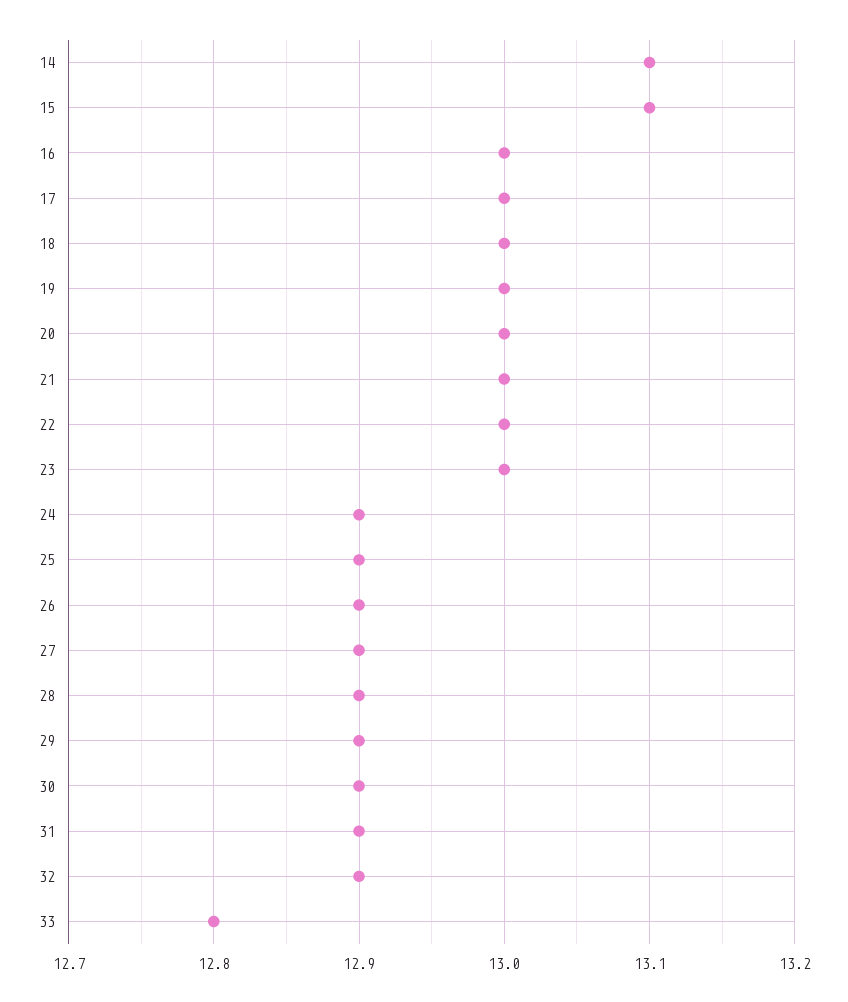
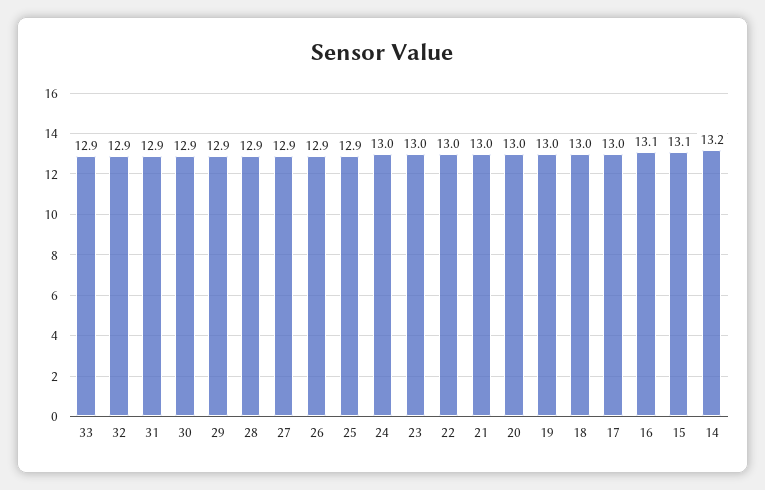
14: 13.1 -> 13.2
16: 13 -> 13.1
24: 12.9 -> 13
33: 12.8 -> 12.9

